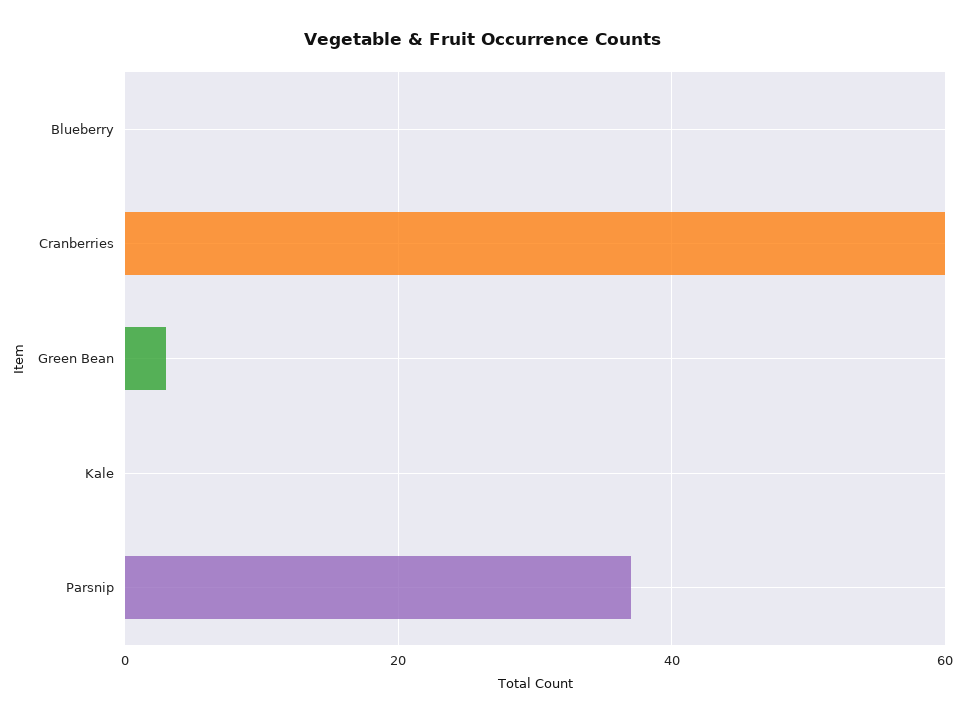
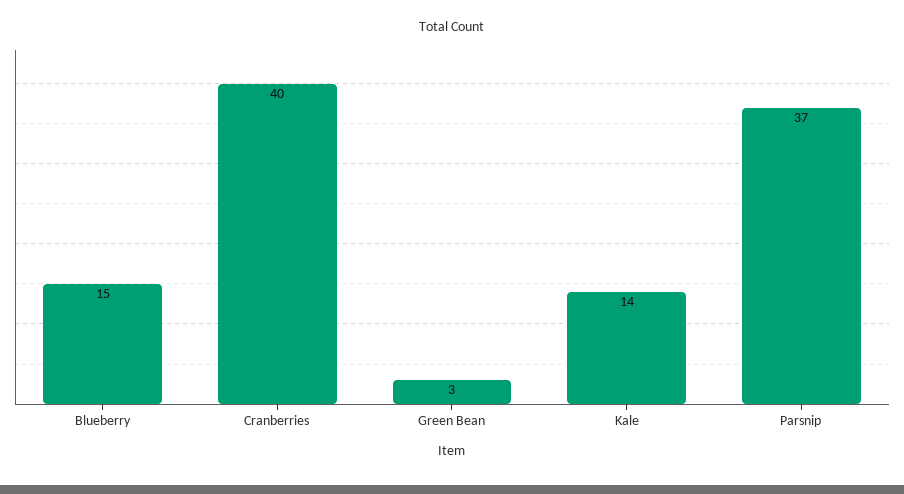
Blueberry: 0 -> 15
Cranberries: 60 -> 40
Kale: 0 -> 14

